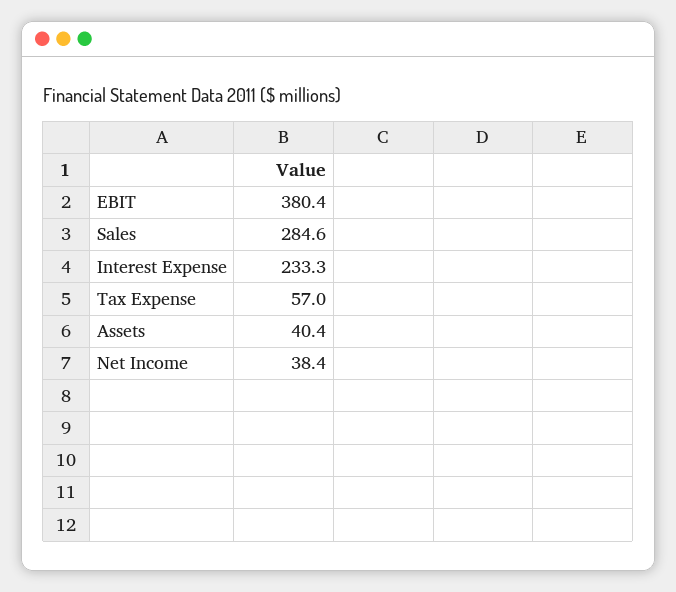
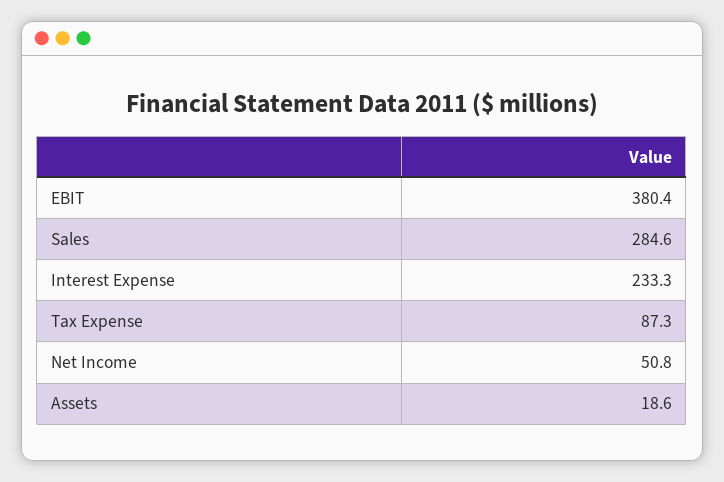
Tax Expense: 57 -> 87.3
Assets: 40.4 -> 18.6
Net Income: 38.4 -> 50.8

